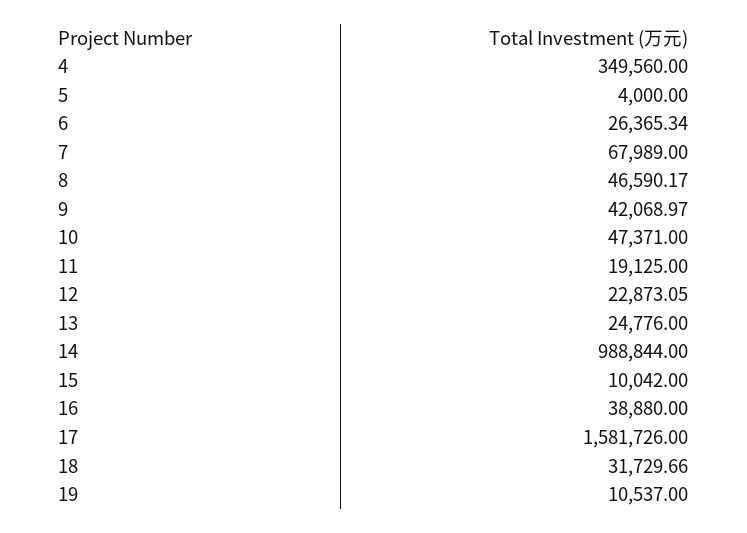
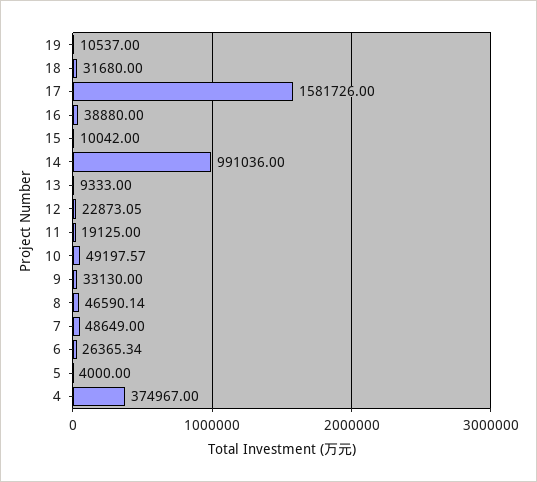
4: 349560 -> 374967
7: 67989 -> 48649
8: 46590.17 -> 46590.14
9: 42068.97 -> 33130
10: 47371 -> 49197.57
13: 24776 -> 9333
14: 988844 -> 991036
18: 31729.66 -> 31680

